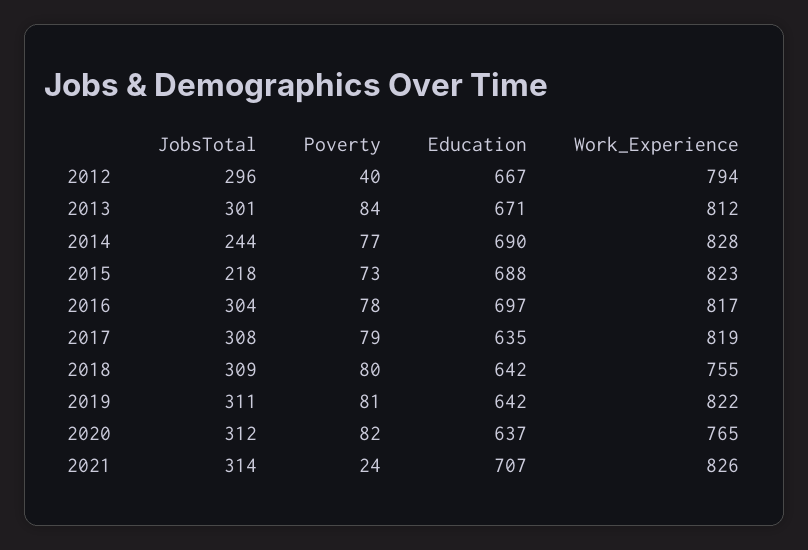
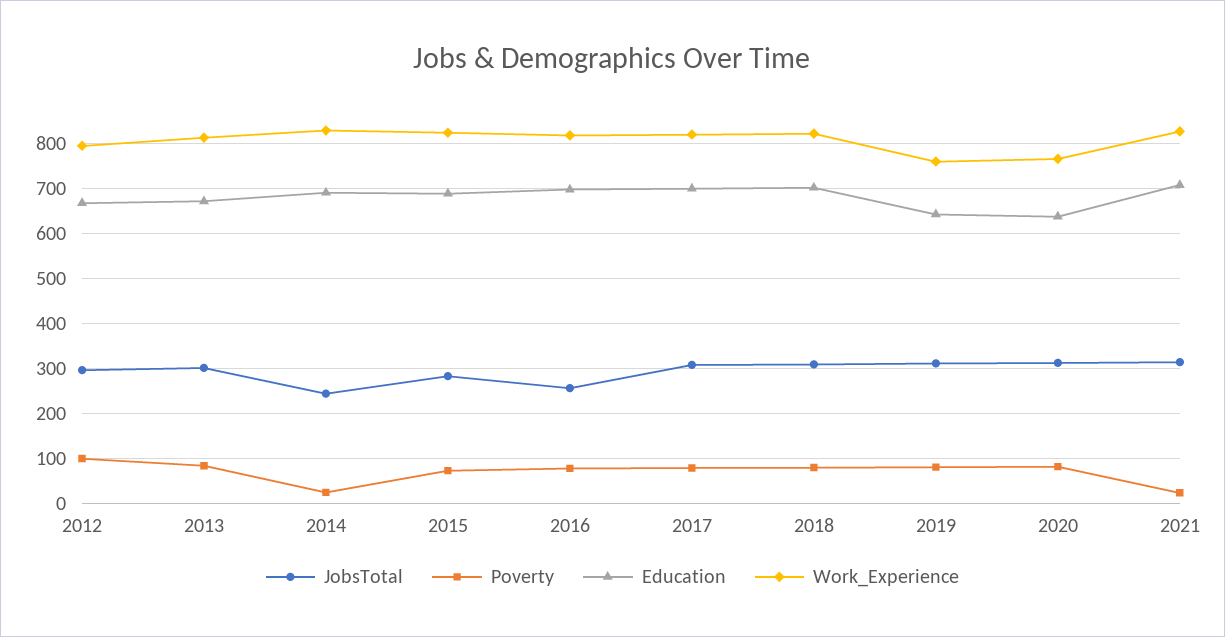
Poverty, 2012: 40 -> 100
Poverty, 2014: 77 -> 20
JobsTotal, 2015: 218 -> 280
JobsTotal, 2016: 304 -> 260
Education, 2017: 635 -> 700
Education, 2018: 642 -> 700
Work_Experience, 2018: 755 -> 820
Work_Experience, 2019: 822 -> 760

